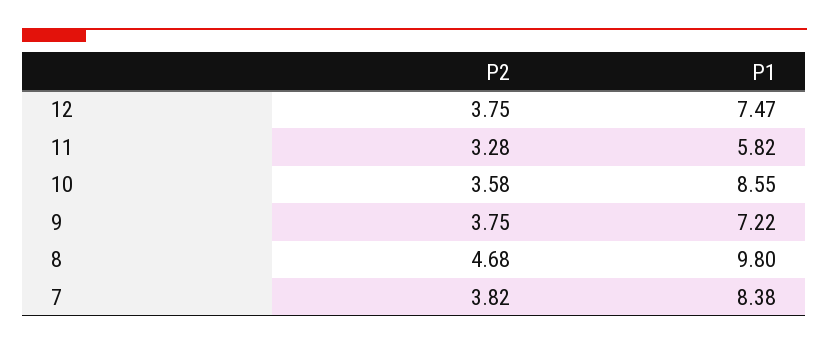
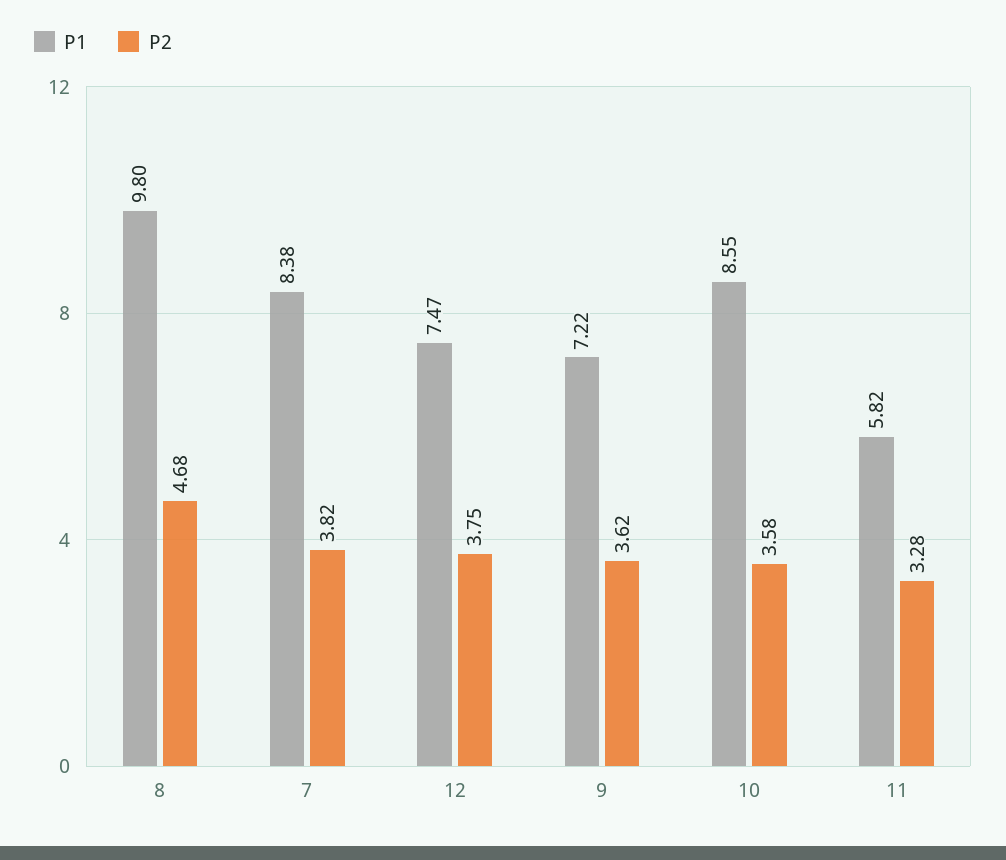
P2, 9: 3.75 -> 3.62

